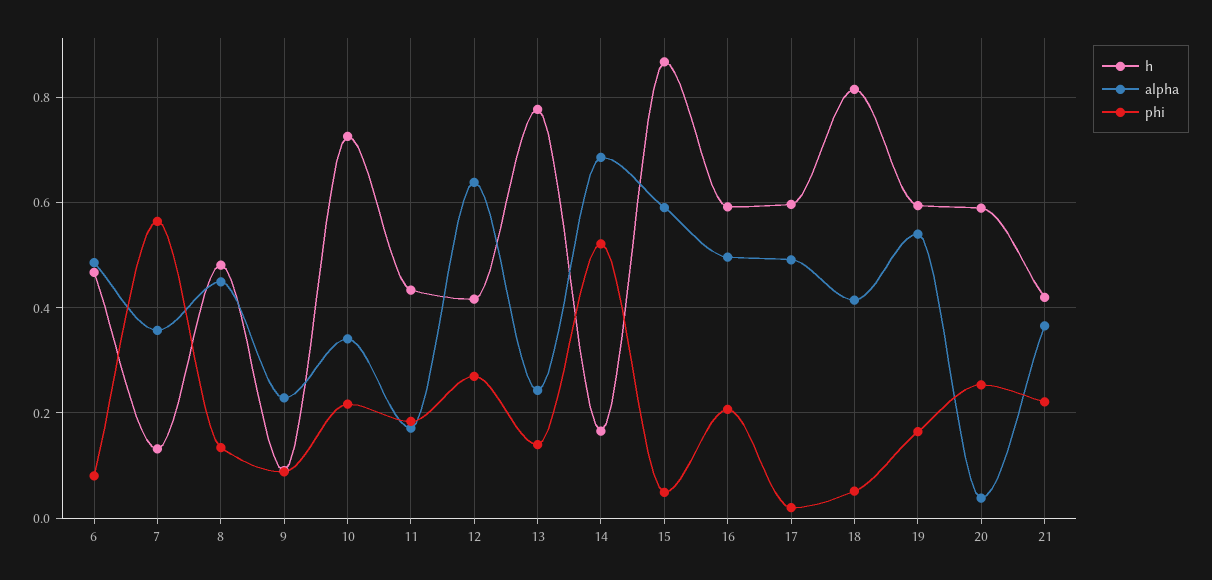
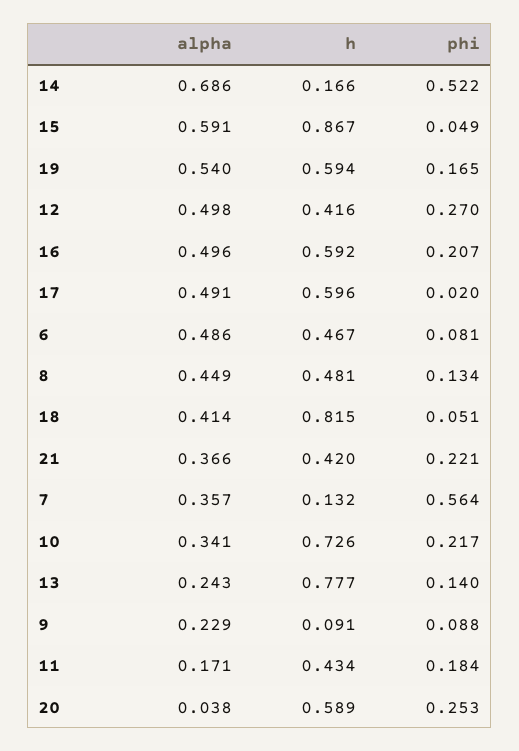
alpha, 12: 0.64 -> 0.498

